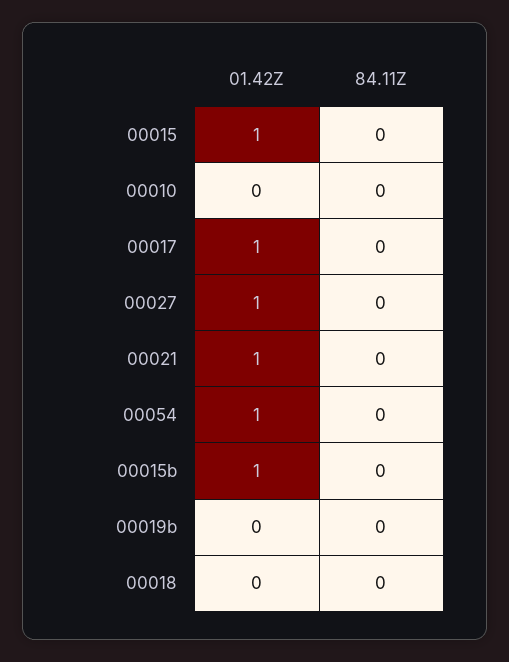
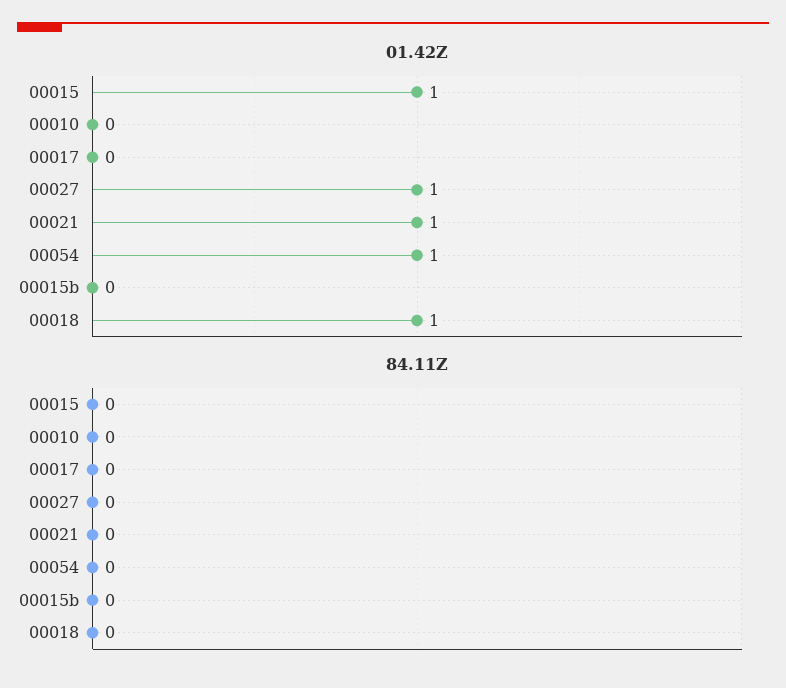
01.42Z, 00017: 1 -> 0
01.42Z, 00015b: 1 -> 0
01.42Z, 00019b: 0 -> none
84.11Z, 00019b: 0 -> none
01.42Z, 00018: 0 -> 1

